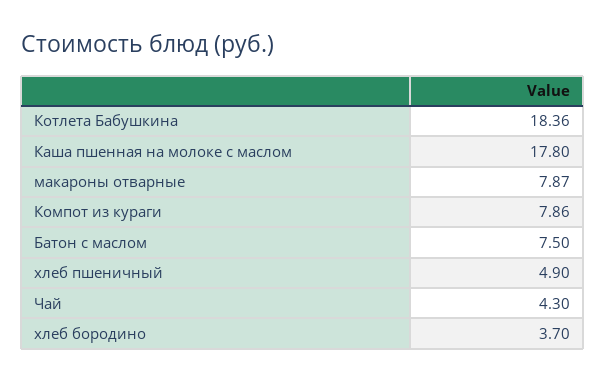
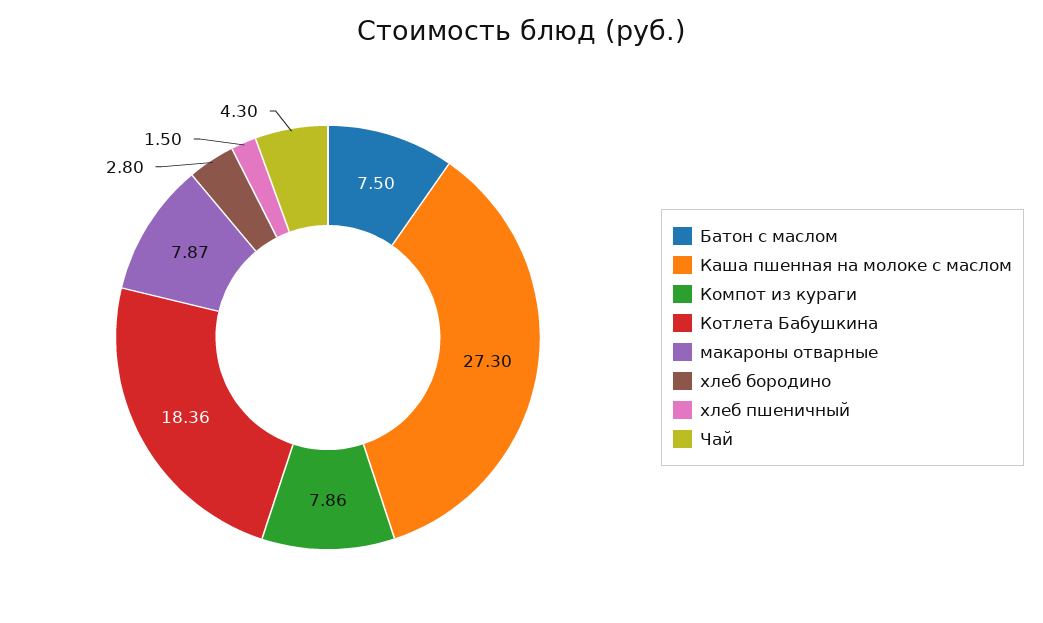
Каша пшенная на молоке с маслом: 17.8 -> 27.3
хлеб пшеничный: 4.9 -> 1.5
хлеб бородино: 3.7 -> 2.8

